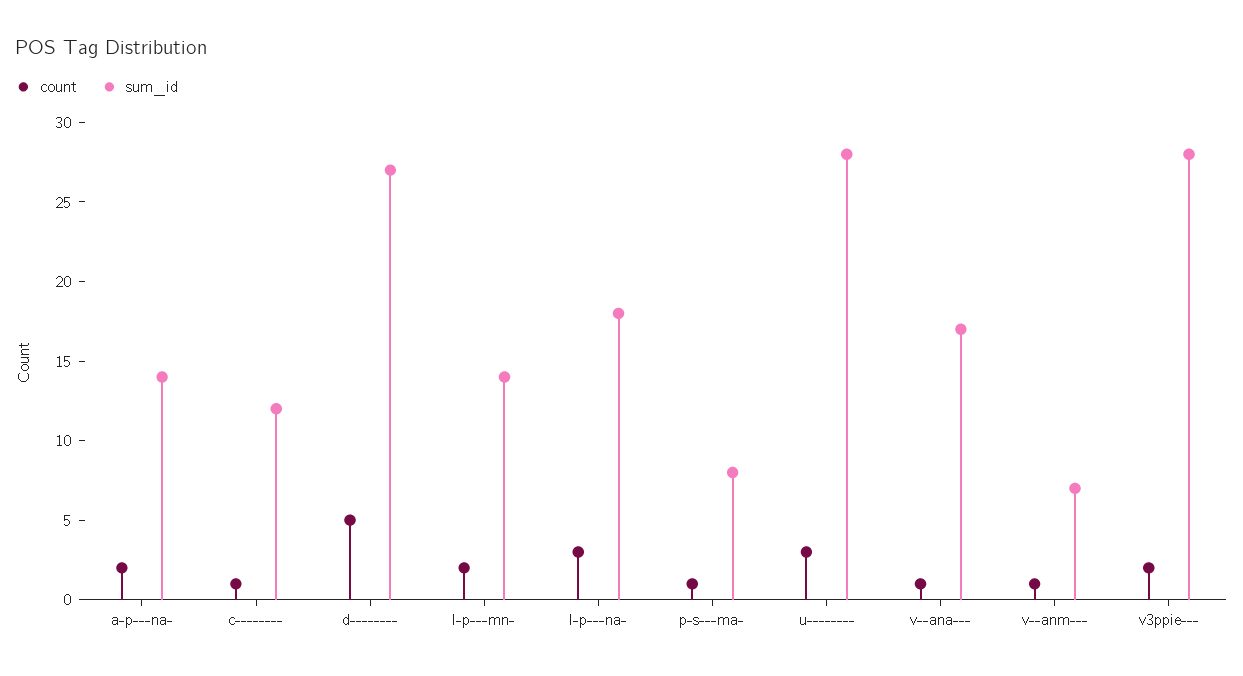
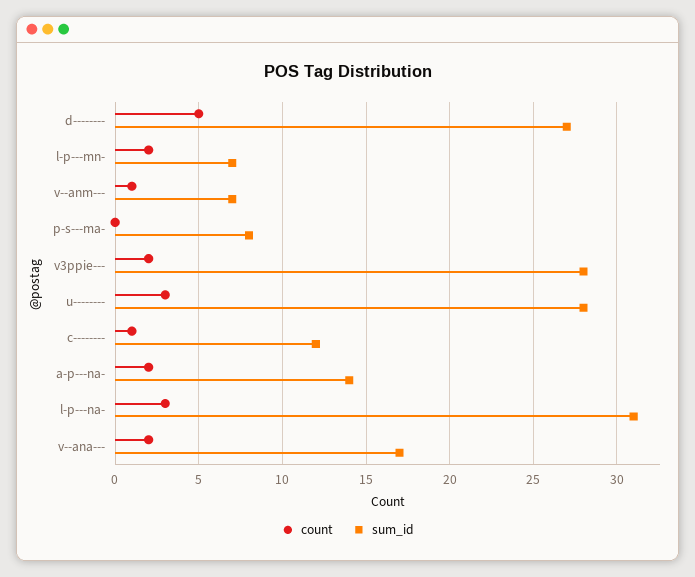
sum_id, l-p---mn-: 14 -> 7
sum_id, l-p---na-: 18 -> 31
count, p-s---ma-: 1 -> 0
count, v--ana---: 1 -> 2

